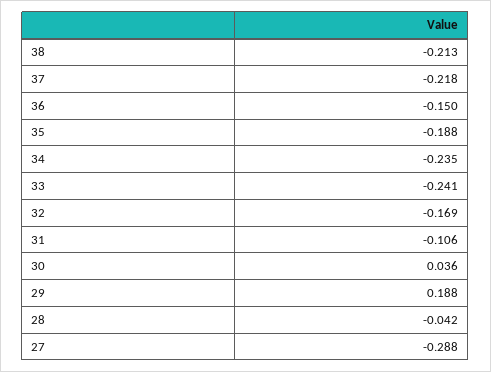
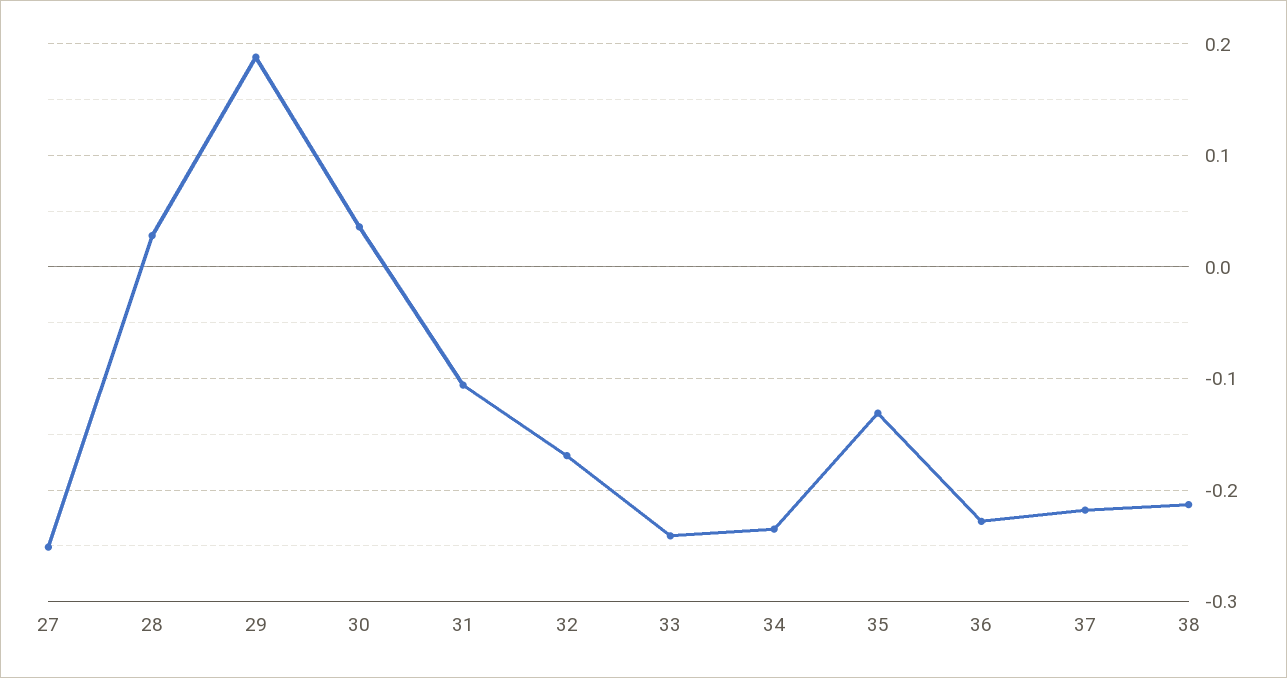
36: -0.15 -> -0.23
35: -0.188 -> -0.13
28: -0.042 -> 0.03
27: -0.288 -> -0.25

